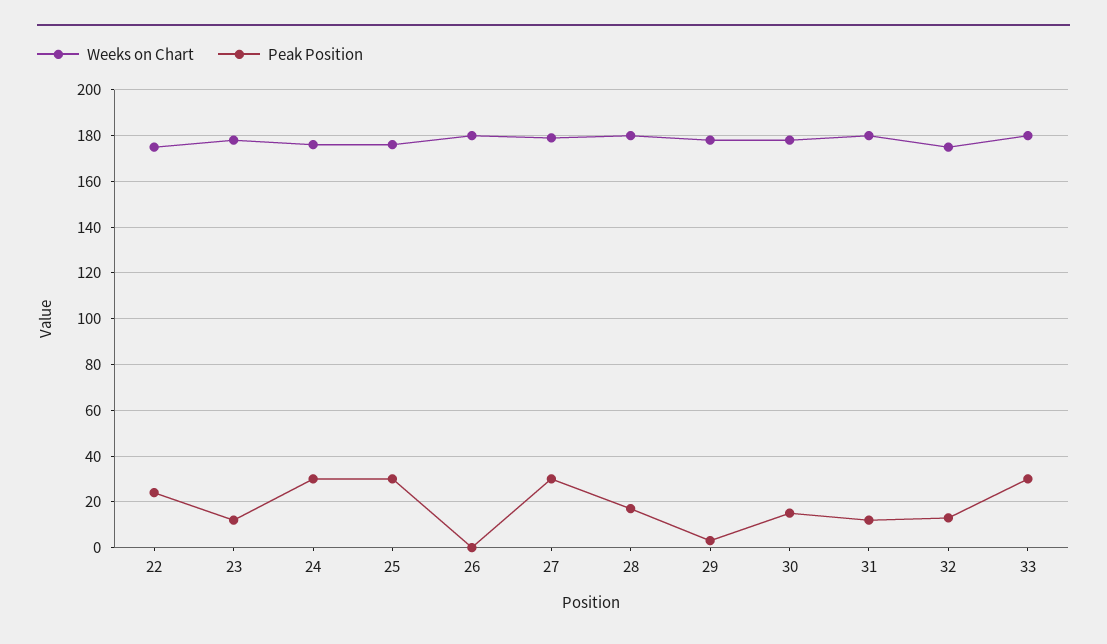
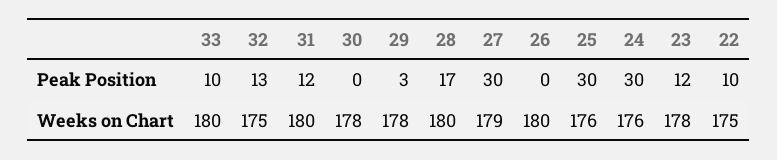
Peak Position, 22: 25 -> 10
Peak Position, 30: 15 -> 0
Peak Position, 33: 30 -> 10

